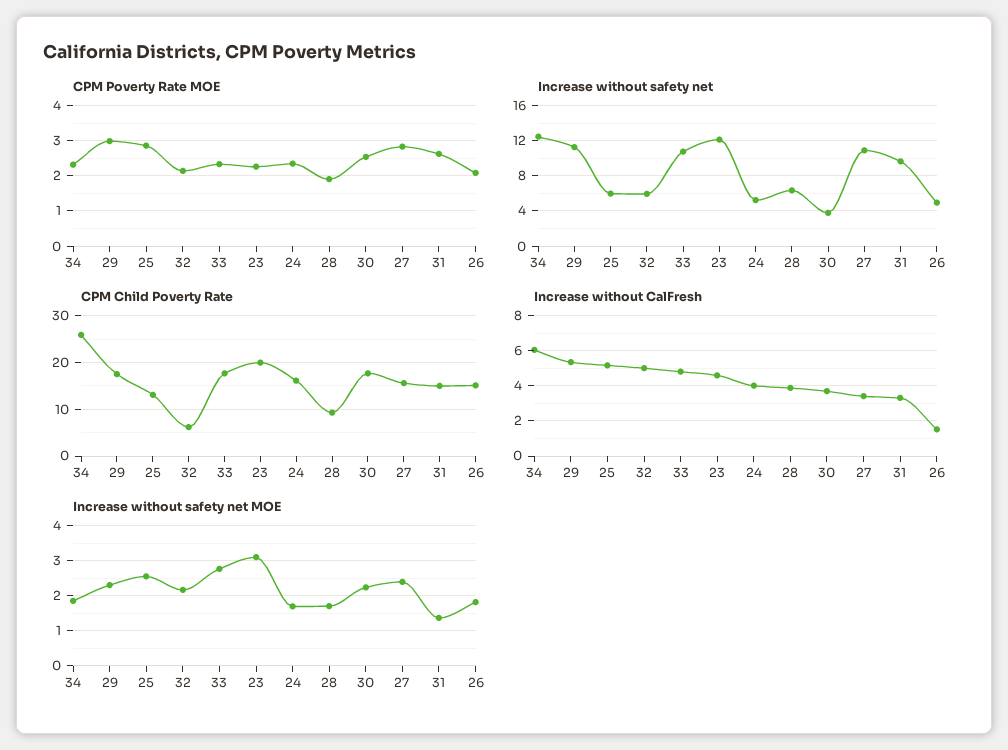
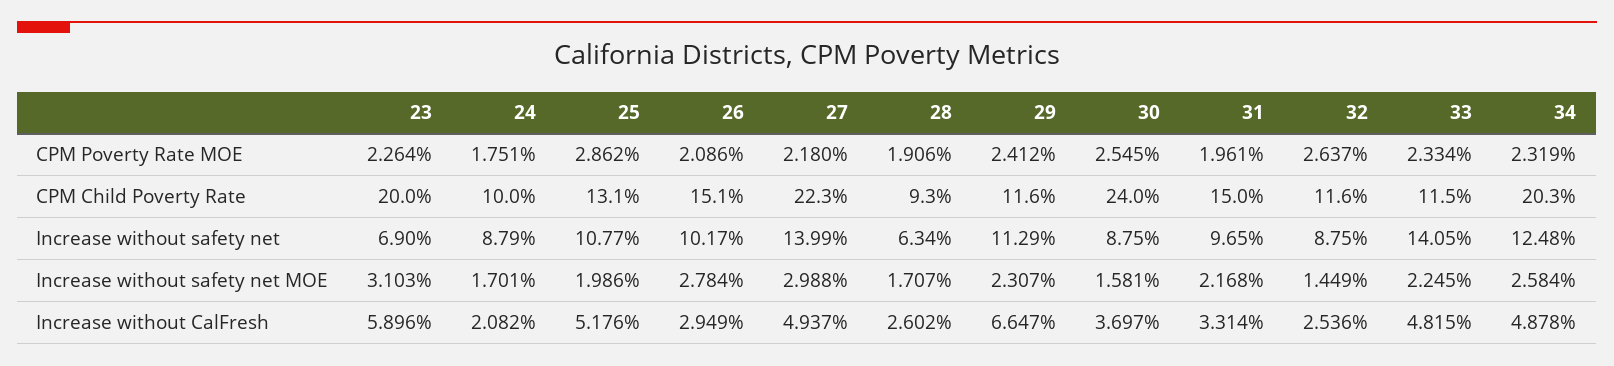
CPM Poverty Rate MOE, 29: 3 -> 2.412
CPM Poverty Rate MOE, 32: 2.2 -> 2.637
CPM Poverty Rate MOE, 24: 2.4 -> 1.751
CPM Poverty Rate MOE, 27: 2.8 -> 2.18
CPM Poverty Rate MOE, 31: 2.6 -> 1.961
Increase without safety net, 25: 6 -> 10.77
Increase without safety net, 32: 6 -> 8.75
Increase without safety net, 33: 11 -> 14.05
Increase without safety net, 23: 12 -> 6.9
Increase without safety net, 24: 5 -> 8.79
Increase without safety net, 30: 4 -> 8.75
Increase without safety net, 27: 11 -> 13.99
Increase without safety net, 26: 5 -> 10.17
CPM Child Poverty Rate, 34: 26 -> 20.3
CPM Child Poverty Rate, 29: 18 -> 11.6
CPM Child Poverty Rate, 32: 6 -> 11.6
CPM Child Poverty Rate, 33: 18 -> 11.5
CPM Child Poverty Rate, 24: 16 -> 10
CPM Child Poverty Rate, 30: 18 -> 24
CPM Child Poverty Rate, 27: 16 -> 22.3
Increase without CalFresh, 34: 6 -> 4.878
Increase without CalFresh, 29: 5.5 -> 6.647
Increase without CalFresh, 32: 5 -> 2.536
Increase without CalFresh, 23: 4.5 -> 5.896
Increase without CalFresh, 24: 4 -> 2.082
Increase without CalFresh, 28: 4 -> 2.602
Increase without CalFresh, 27: 3.5 -> 4.937
Increase without CalFresh, 26: 1.5 -> 2.949
Increase without safety net MOE, 34: 1.8 -> 2.584
Increase without safety net MOE, 25: 2.6 -> 1.986
Increase without safety net MOE, 32: 2.2 -> 1.449
Increase without safety net MOE, 33: 2.8 -> 2.245
Increase without safety net MOE, 30: 2.2 -> 1.581
Increase without safety net MOE, 27: 2.4 -> 2.988
Increase without safety net MOE, 31: 1.4 -> 2.168
Increase without safety net MOE, 26: 1.8 -> 2.784

